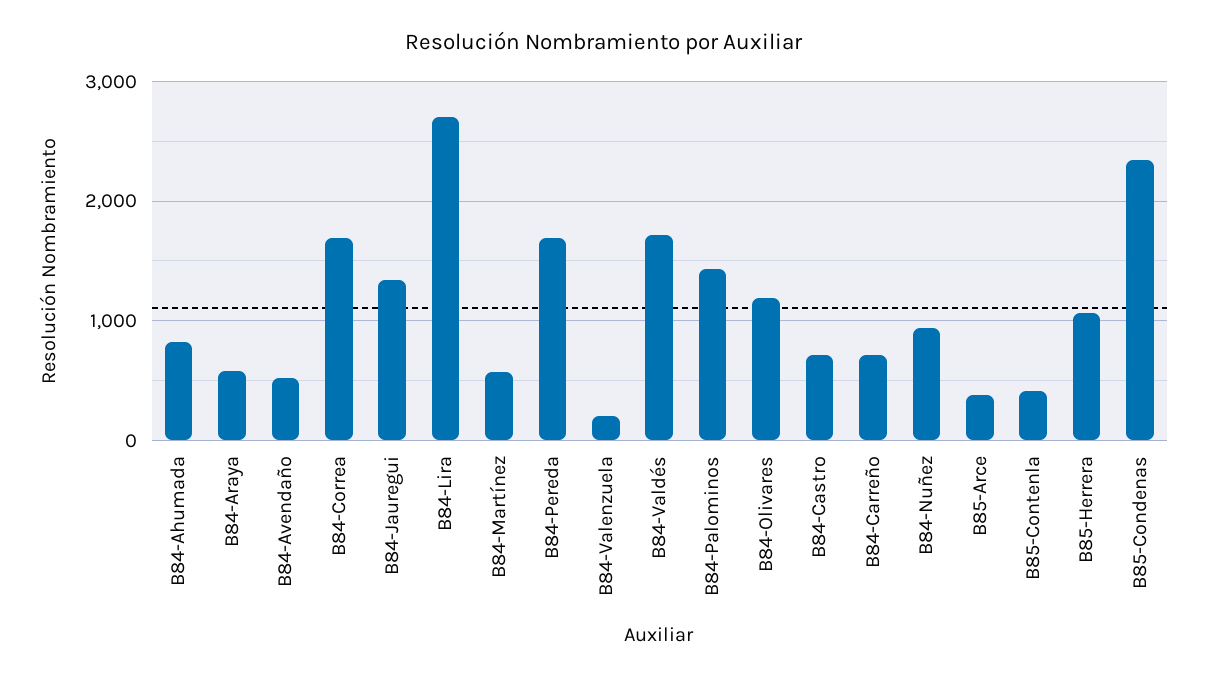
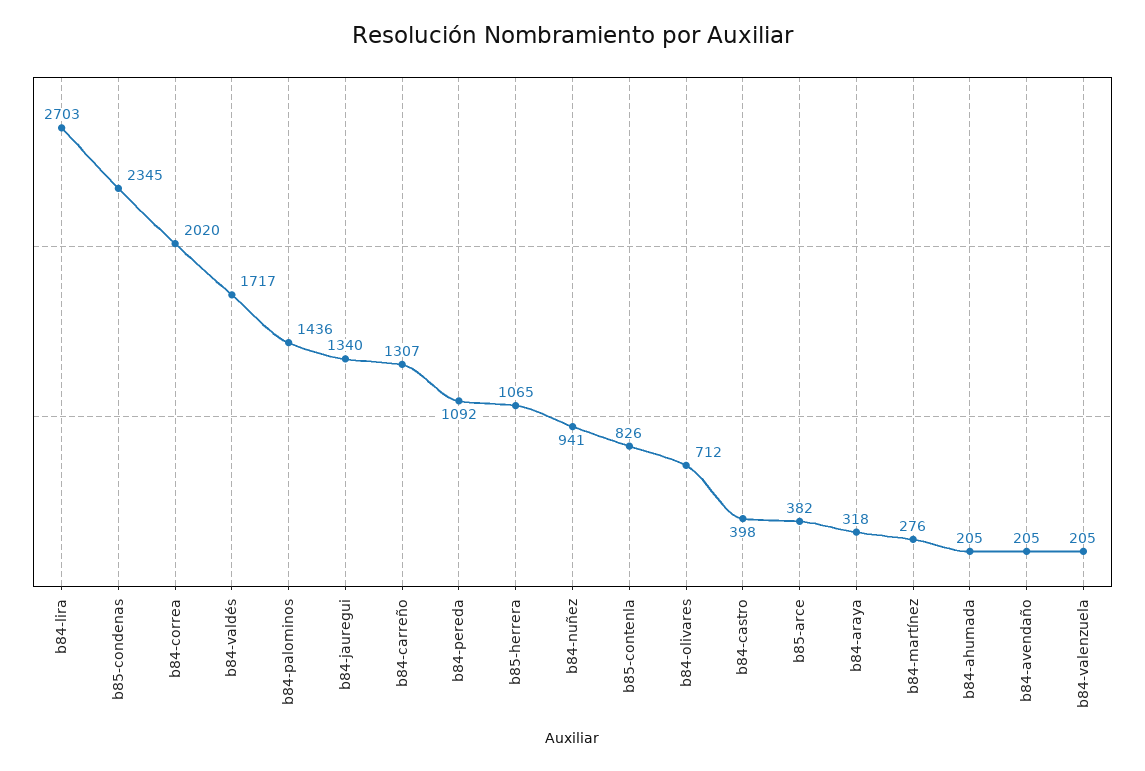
B84-Ahumada: 800 -> 205
B84-Araya: 600 -> 318
B84-Avendaño: 500 -> 205
B84-Correa: 1700 -> 2020
B84-Martínez: 600 -> 276
B84-Pereda: 1700 -> 1092
B84-Olivares: 1200 -> 712
B84-Castro: 700 -> 398
B84-Carreño: 700 -> 1307
B85-Contenla: 400 -> 826

